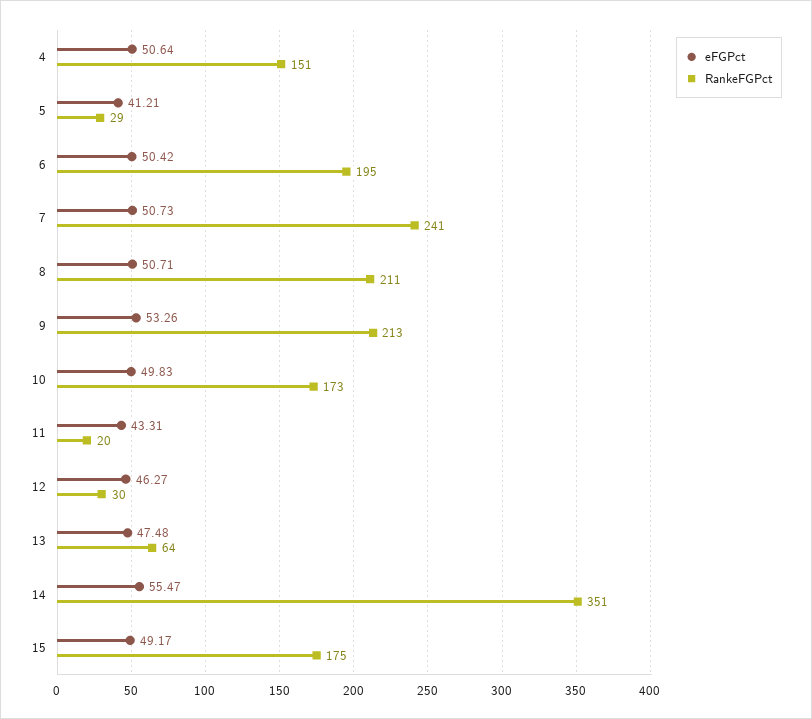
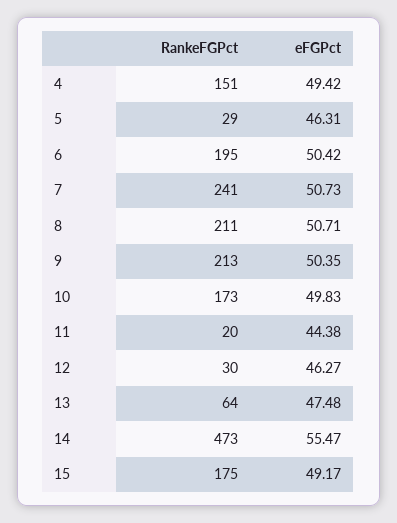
eFGPct, 4: 50.64 -> 49.42
eFGPct, 5: 41.21 -> 46.31
eFGPct, 9: 53.26 -> 50.35
eFGPct, 11: 43.31 -> 44.38
RankeFGPct, 14: 351 -> 473

